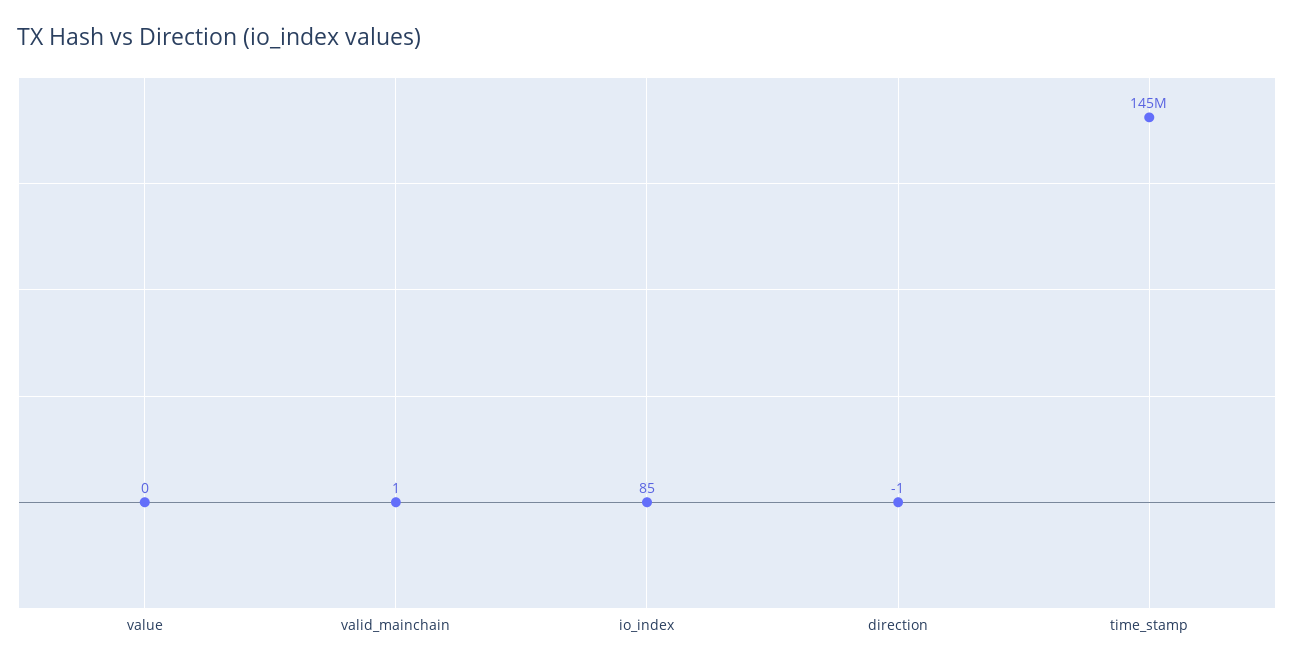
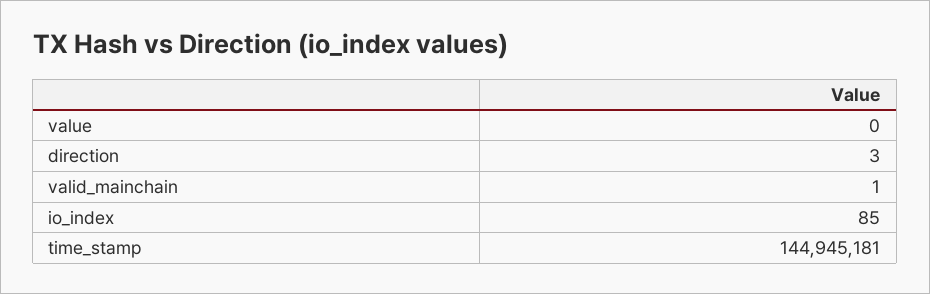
direction: -1 -> 3

